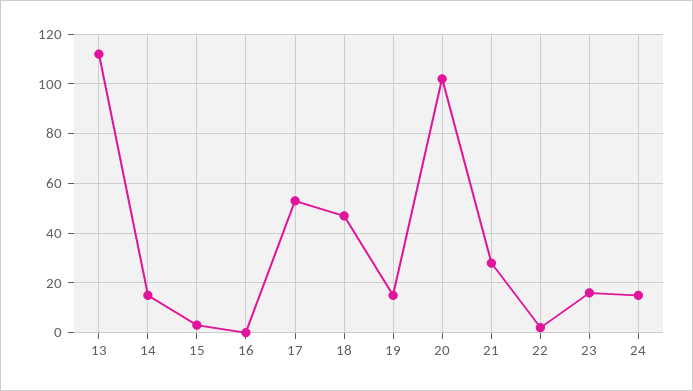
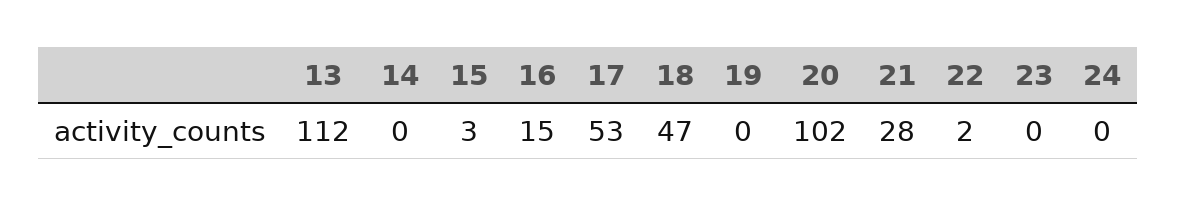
14: 15 -> 0
16: 0 -> 15
19: 15 -> 0
23: 15 -> 0
24: 15 -> 0

